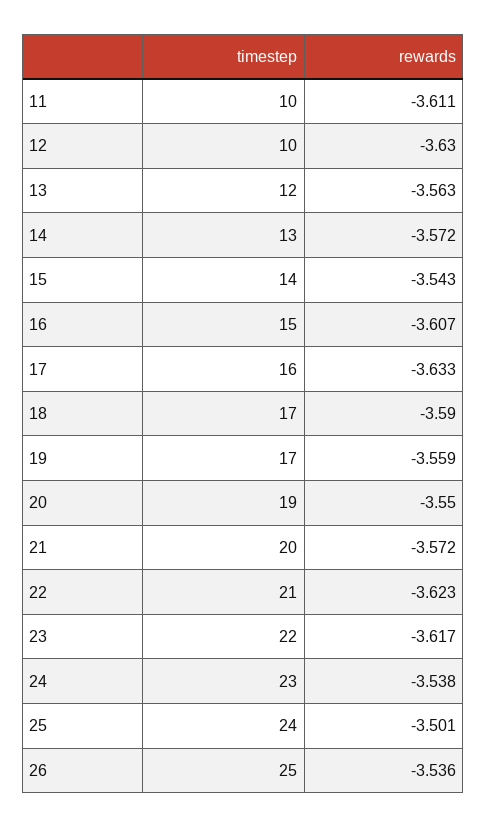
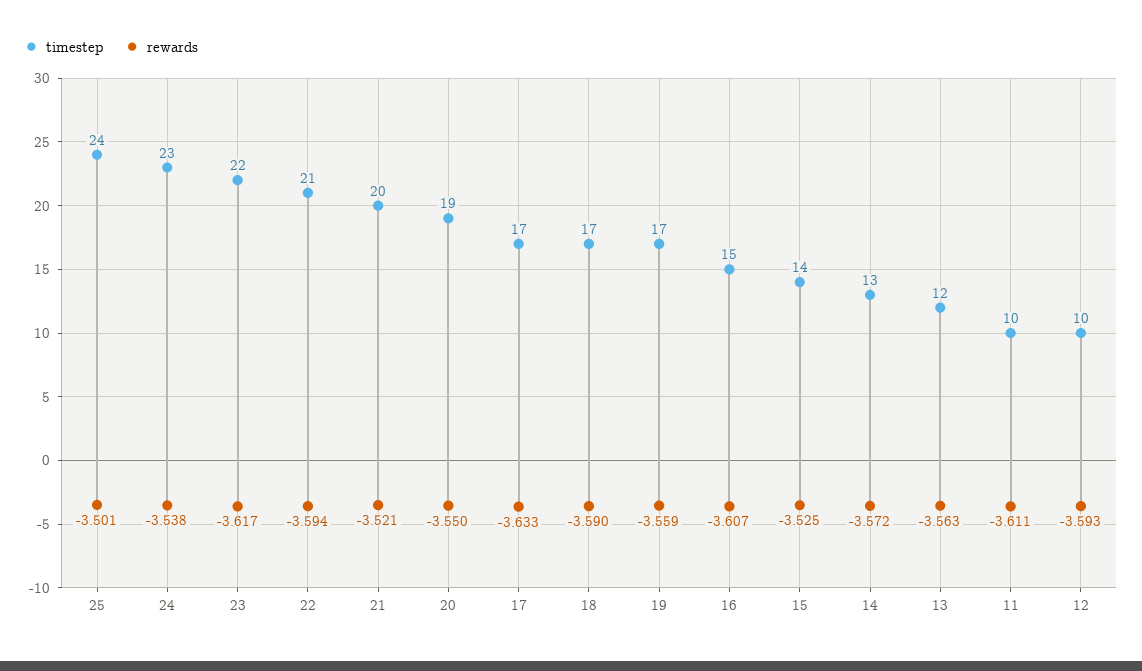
rewards, 12: -3.63 -> -3.593
rewards, 15: -3.543 -> -3.525
timestep, 17: 16 -> 17
rewards, 21: -3.572 -> -3.521
rewards, 22: -3.623 -> -3.594
timestep, 26: 25 -> none
rewards, 26: -3.536 -> none

